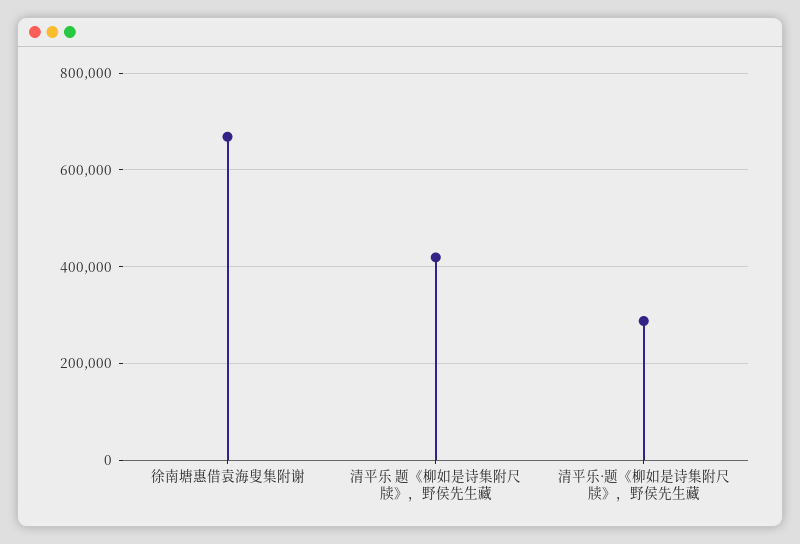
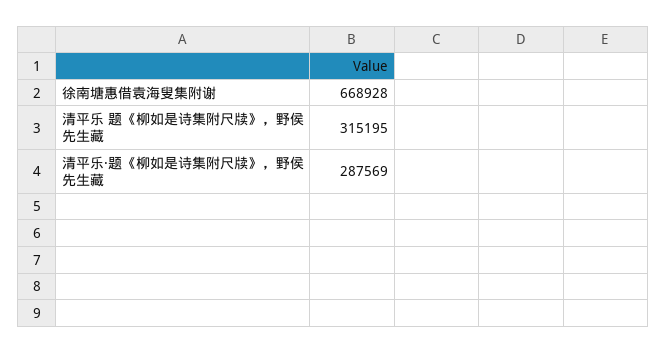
清平乐 题《柳如是诗集附尺牍》，野侯先生藏: 420000 -> 315195

